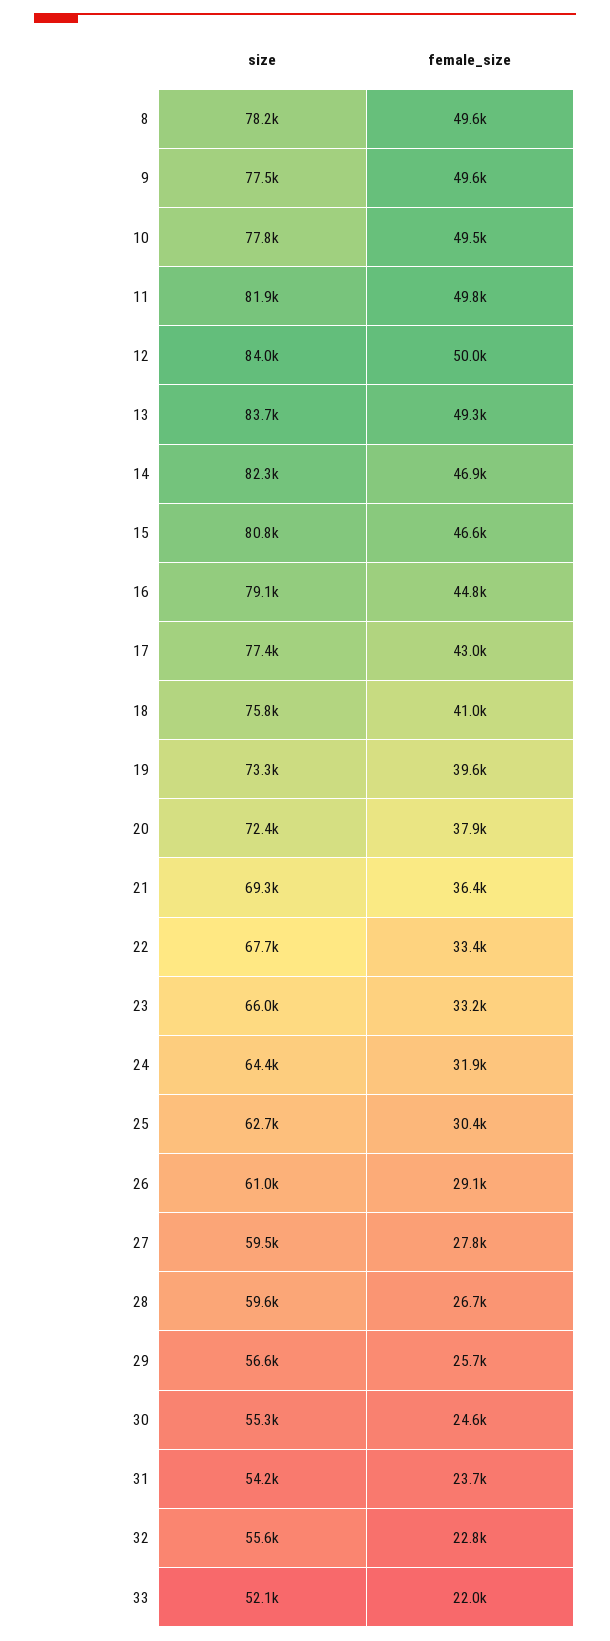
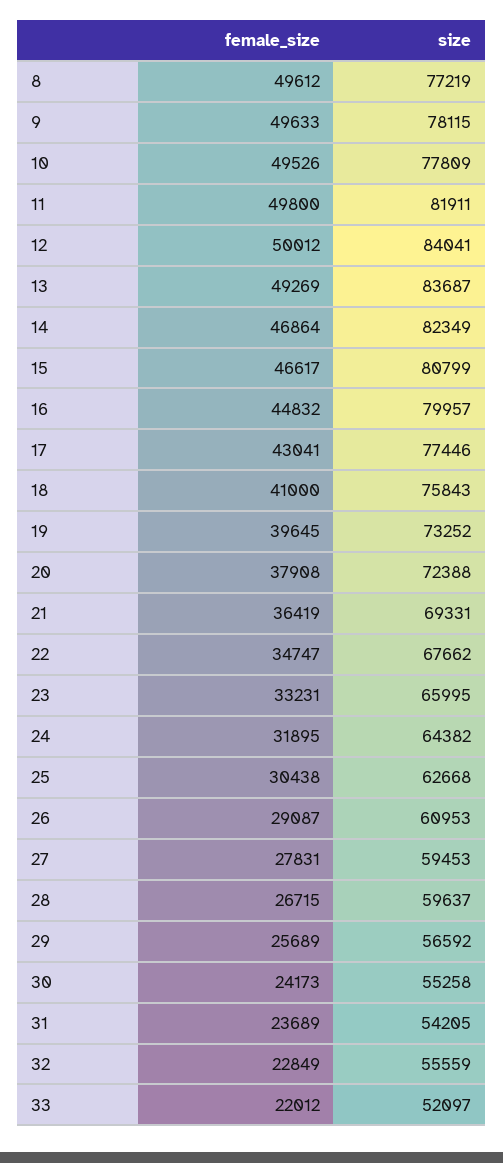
size, 8: 78200 -> 77219
size, 9: 77500 -> 78115
size, 16: 79100 -> 79957
female_size, 22: 33400 -> 34747
female_size, 30: 24600 -> 24173

